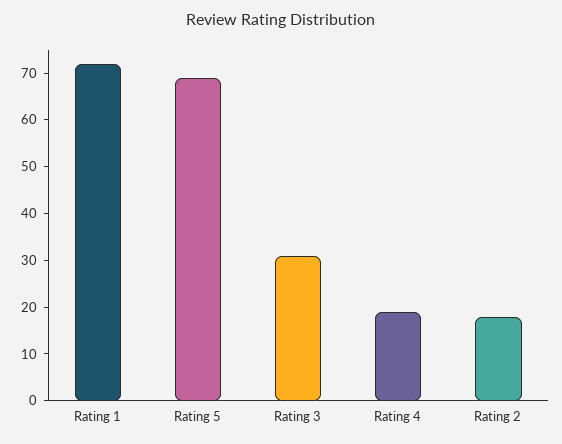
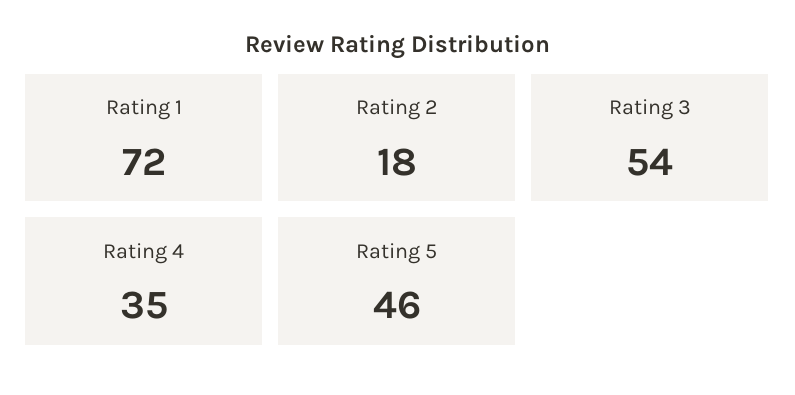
Rating 5: 70 -> 46
Rating 3: 30 -> 54
Rating 4: 20 -> 35

